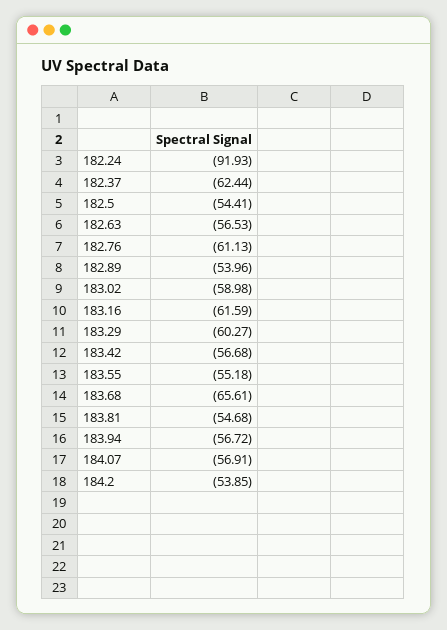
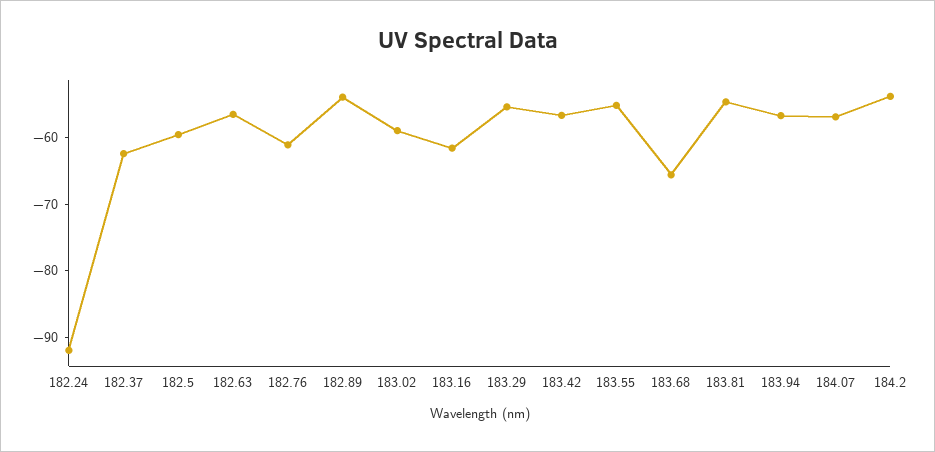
182.5: -54.41 -> -60
183.29: -60.27 -> -56

